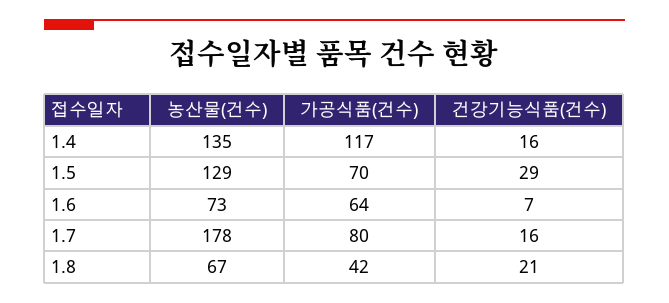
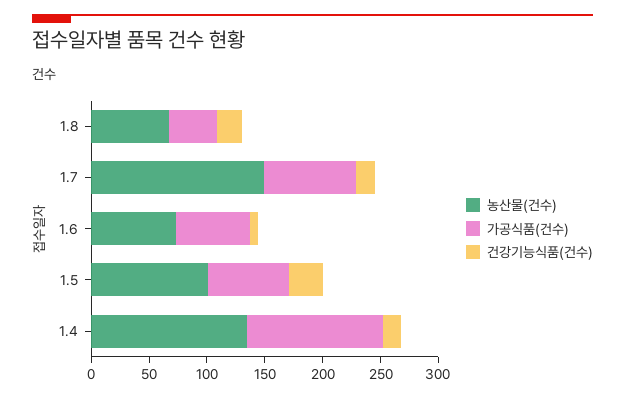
농산물(건수), 1.5: 129 -> 100
농산물(건수), 1.7: 178 -> 150

